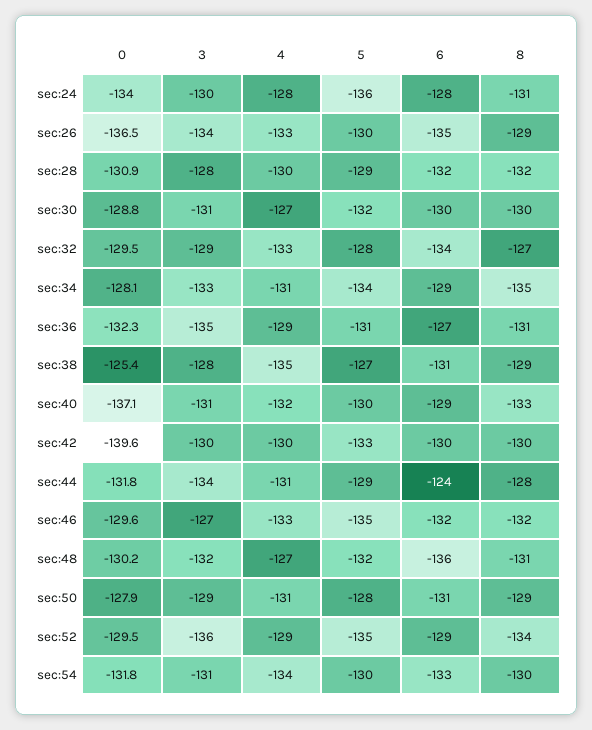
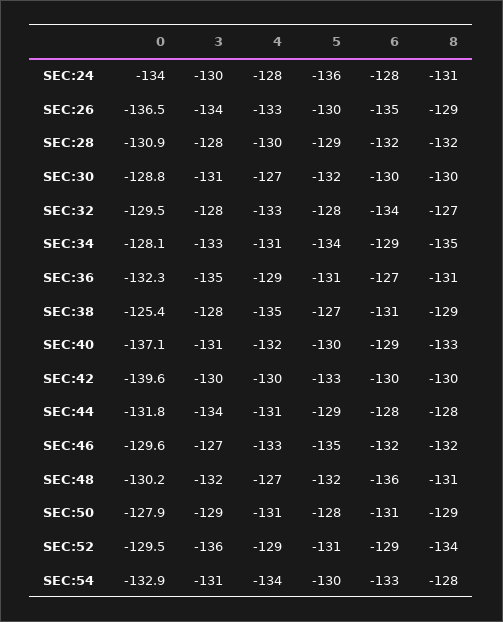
3, sec:32: -129 -> -128
6, sec:44: -124 -> -128
5, sec:52: -135 -> -131
0, sec:54: -131.8 -> -132.9
8, sec:54: -130 -> -128

